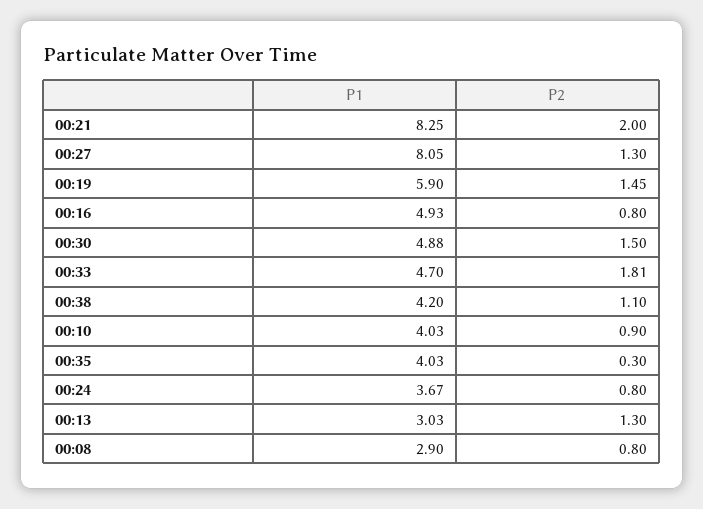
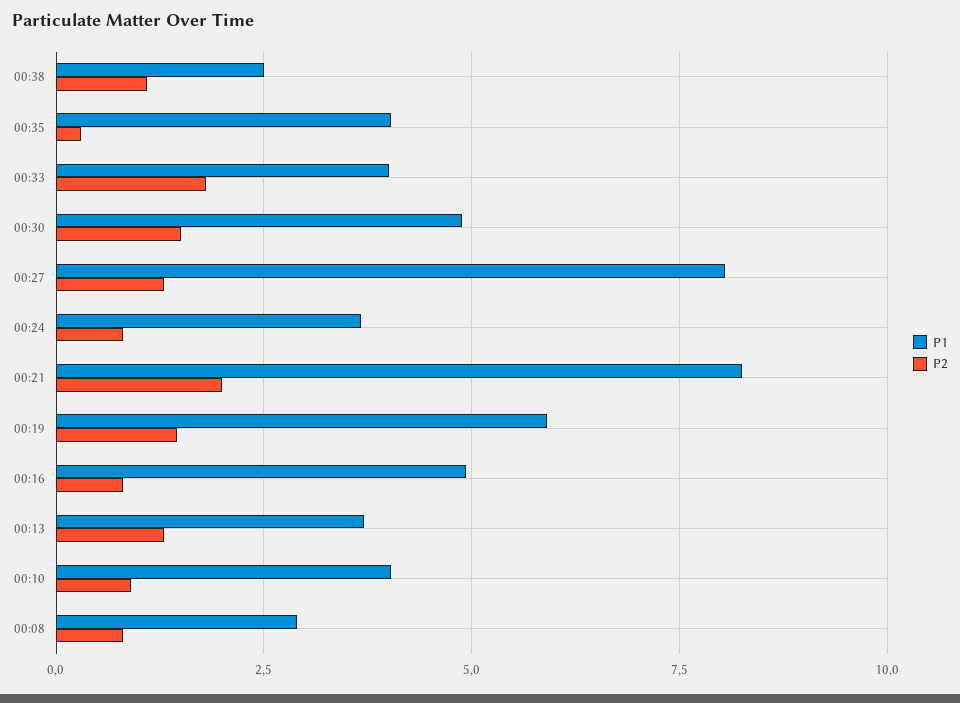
P1, 00:33: 4.7 -> 4
P1, 00:38: 4.2 -> 2.5
P1, 00:13: 3.03 -> 3.75

